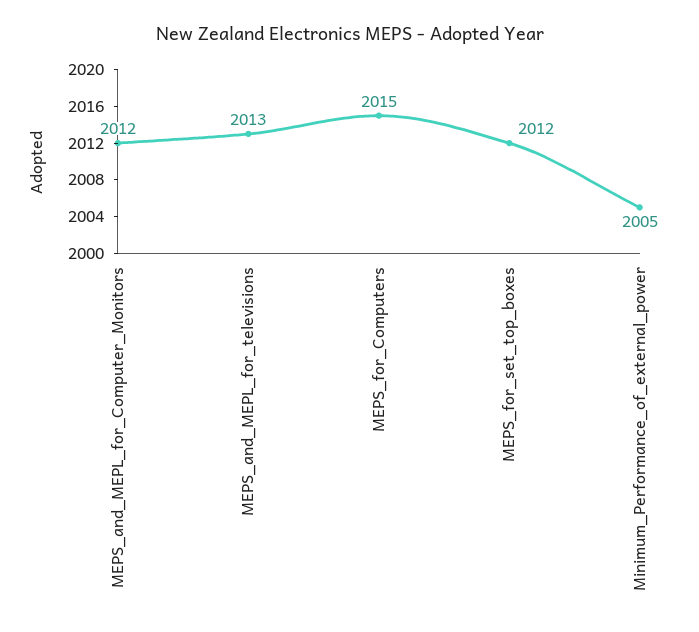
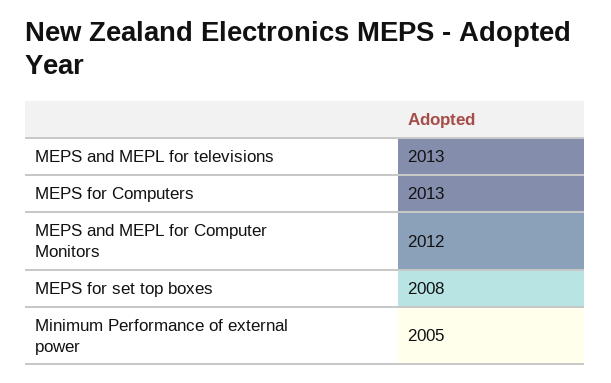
MEPS_for_Computers: 2015 -> 2013
MEPS_for_set_top_boxes: 2012 -> 2008

